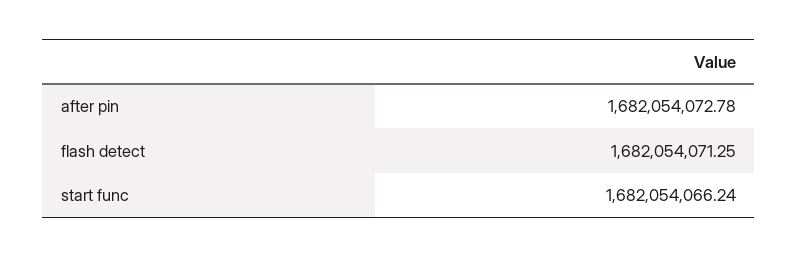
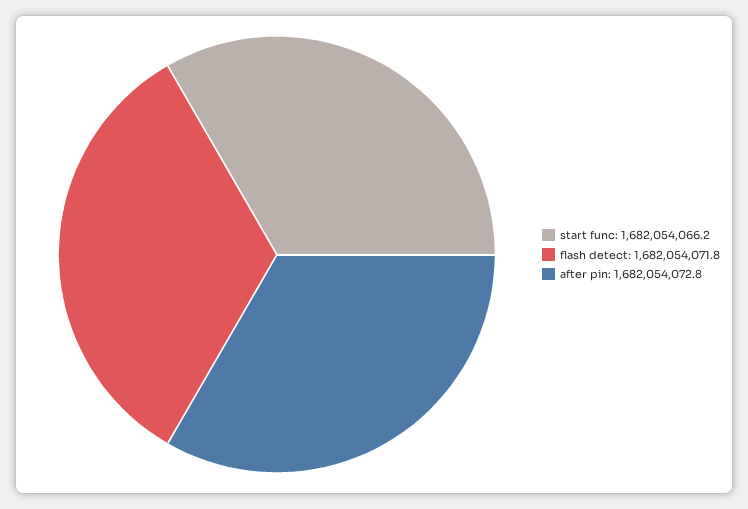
flash detect: 1682054071.25 -> 1682054071.8

